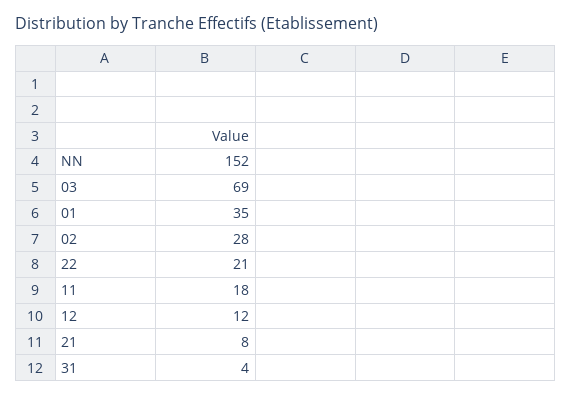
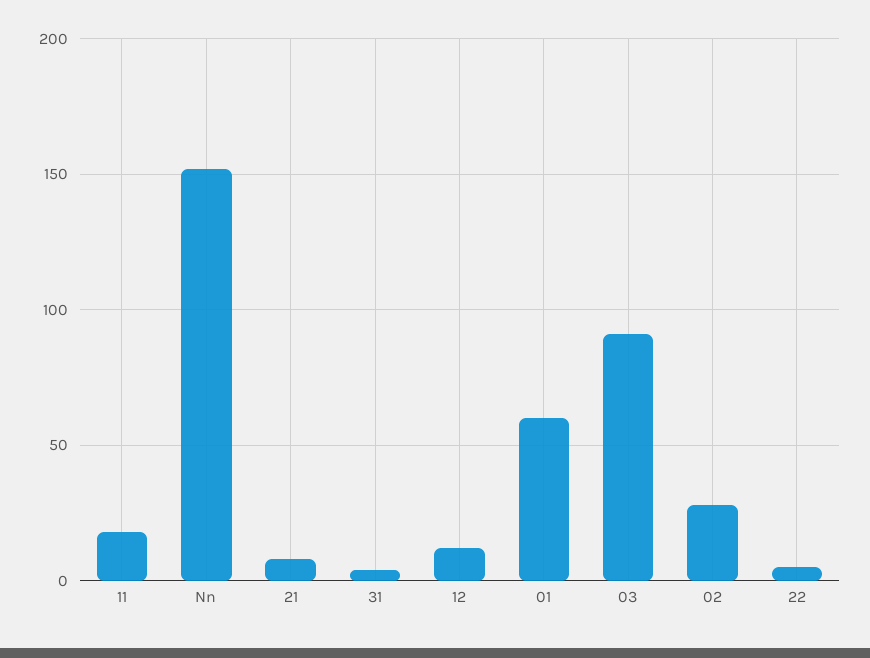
03: 69 -> 90
01: 35 -> 60
22: 21 -> 5

